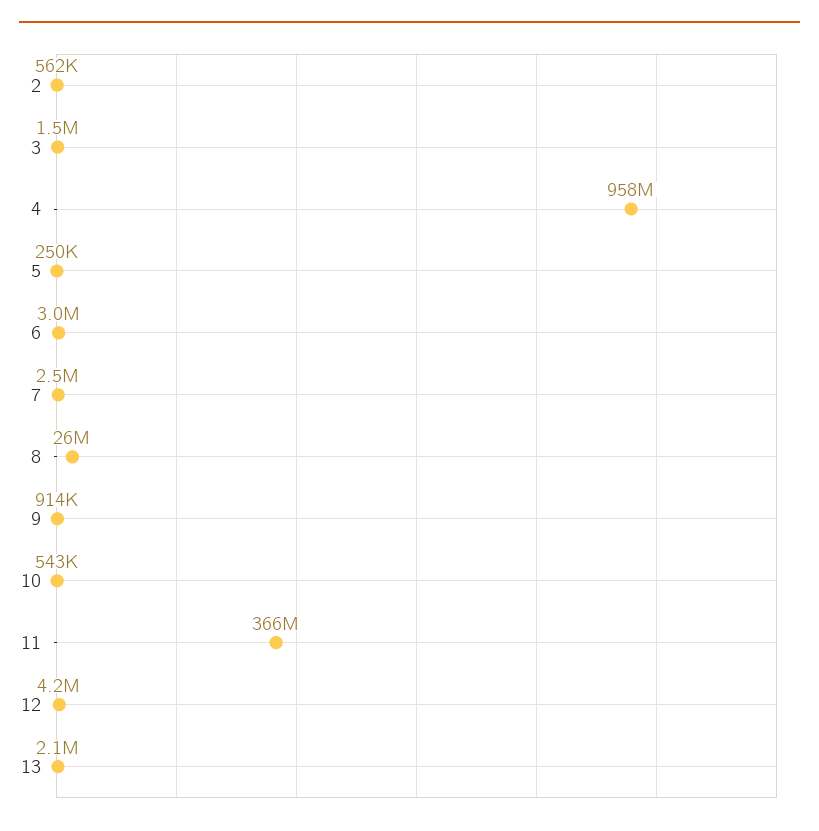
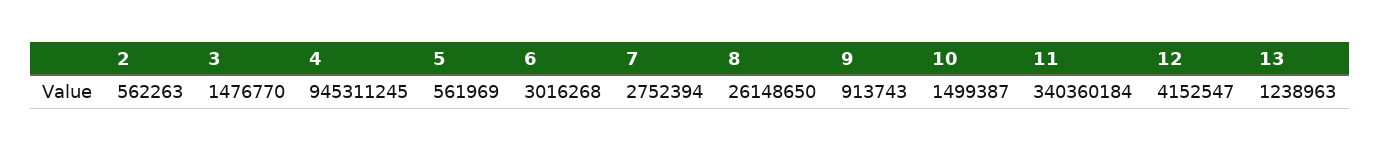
4: 958000000 -> 945311245
5: 250000 -> 561969
7: 2500000 -> 2752394
10: 543000 -> 1499387
11: 366000000 -> 340360184
13: 2100000 -> 1238963

